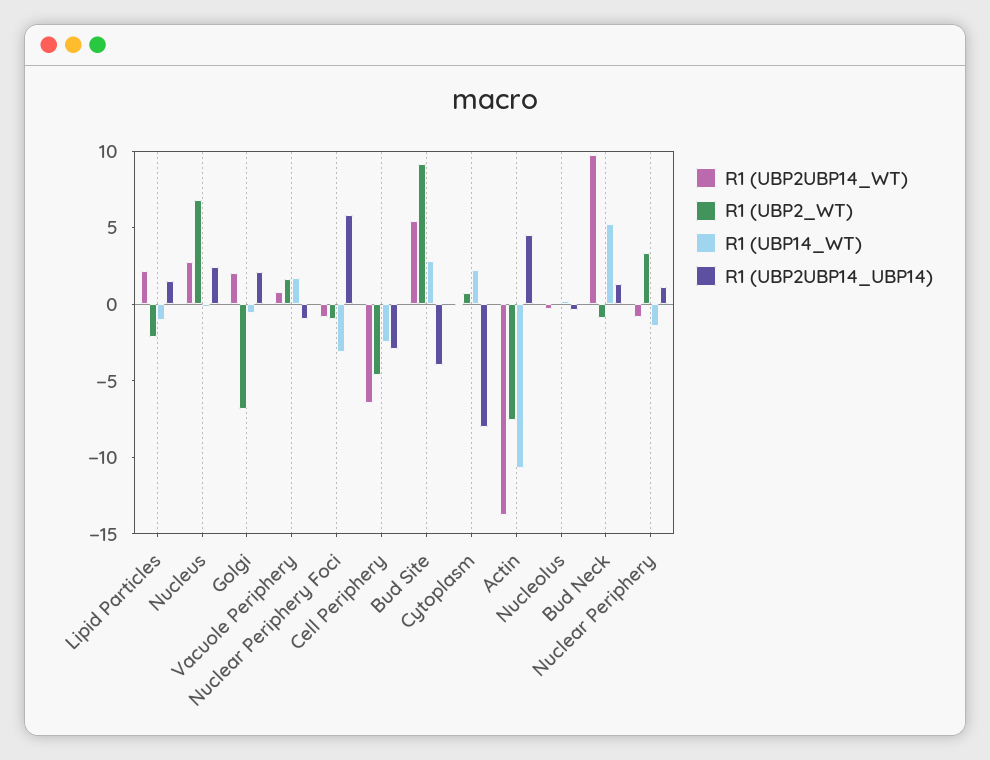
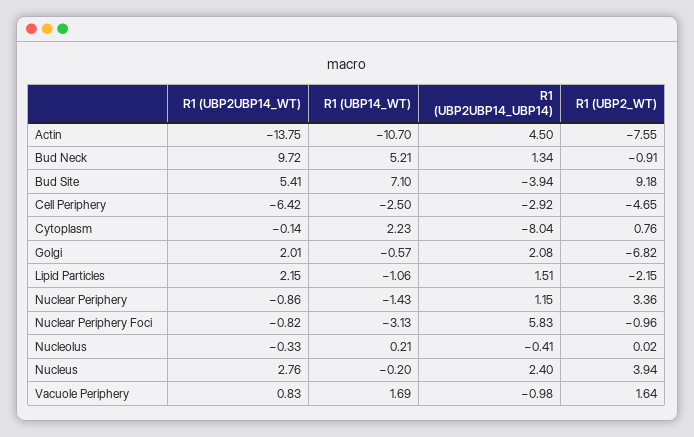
R1 (UBP2_WT), Nucleus: 7 -> 3.94
R1 (UBP14_WT), Bud Site: 3 -> 7.1

